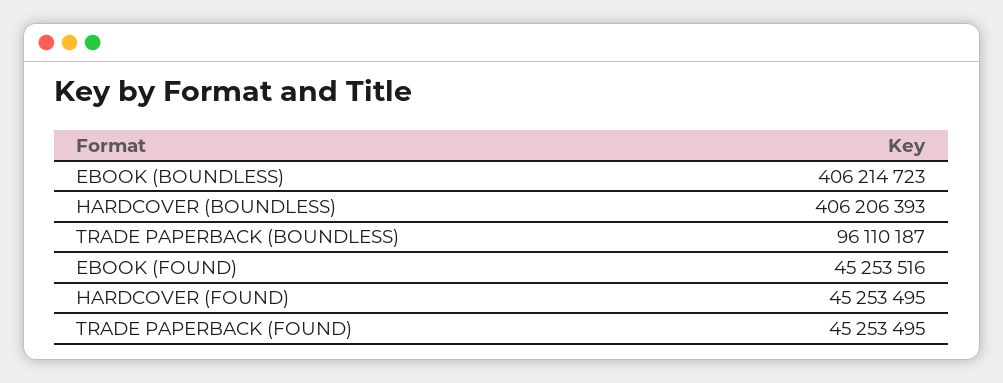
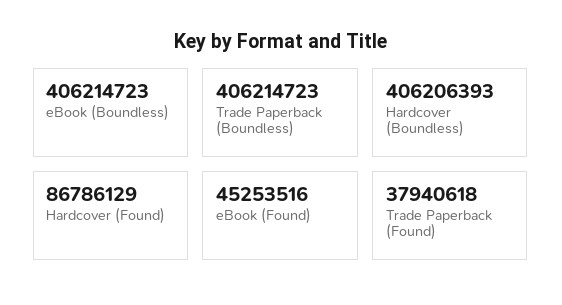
TRADE PAPERBACK (BOUNDLESS): 96110187 -> 406214723
HARDCOVER (FOUND): 45253495 -> 86786129
TRADE PAPERBACK (FOUND): 45253495 -> 37940618

